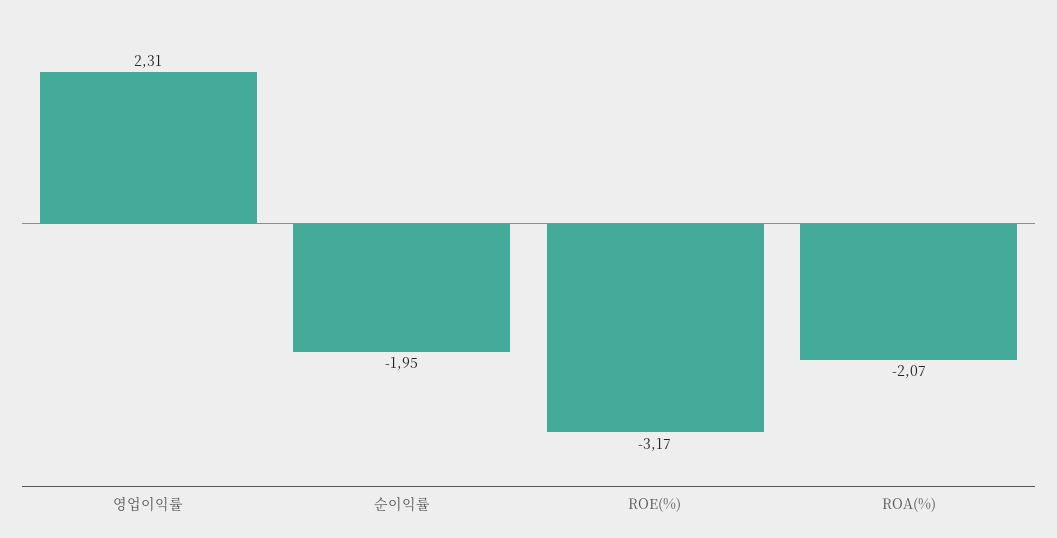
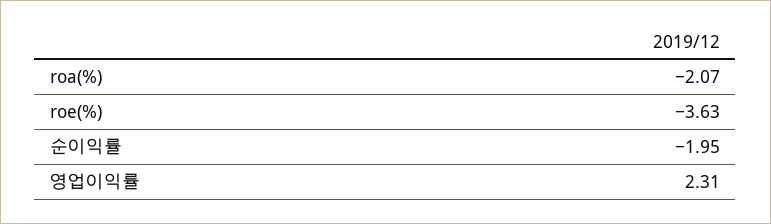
ROE(%): -3.17 -> -3.63

